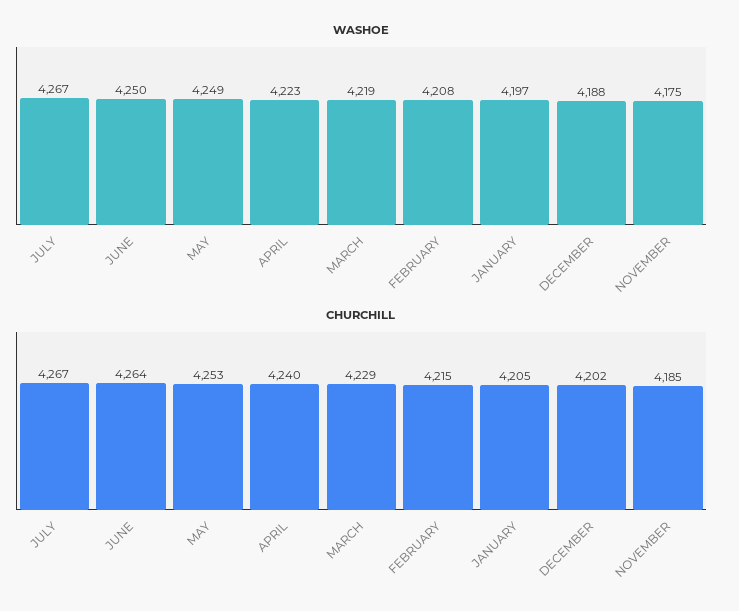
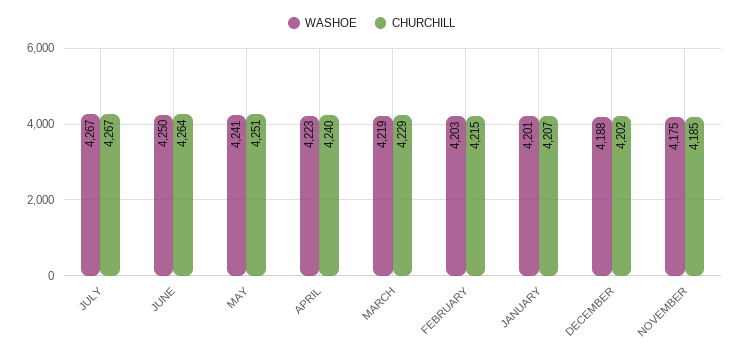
WASHOE, MAY: 4249 -> 4241
WASHOE, FEBRUARY: 4208 -> 4203
WASHOE, JANUARY: 4197 -> 4201
CHURCHILL, MAY: 4253 -> 4251
CHURCHILL, JANUARY: 4205 -> 4207

